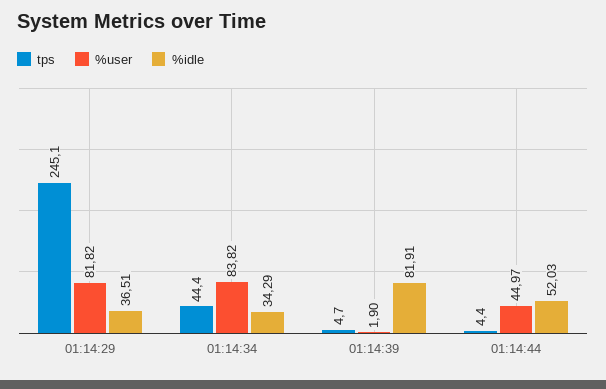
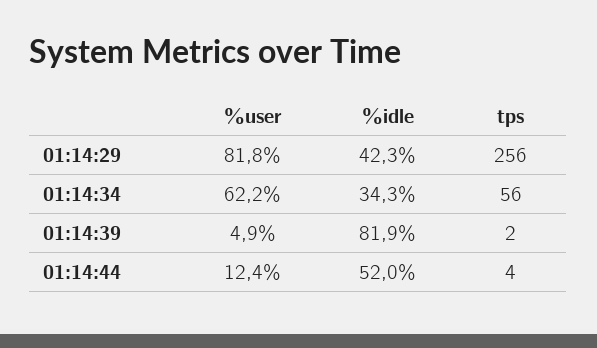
tps, 01:14:29: 245.1 -> 256
%idle, 01:14:29: 36.51 -> 42.3
tps, 01:14:34: 44.4 -> 56
%user, 01:14:34: 83.82 -> 62.2
tps, 01:14:39: 4.7 -> 2
%user, 01:14:39: 1.9 -> 4.9
%user, 01:14:44: 44.97 -> 12.4

